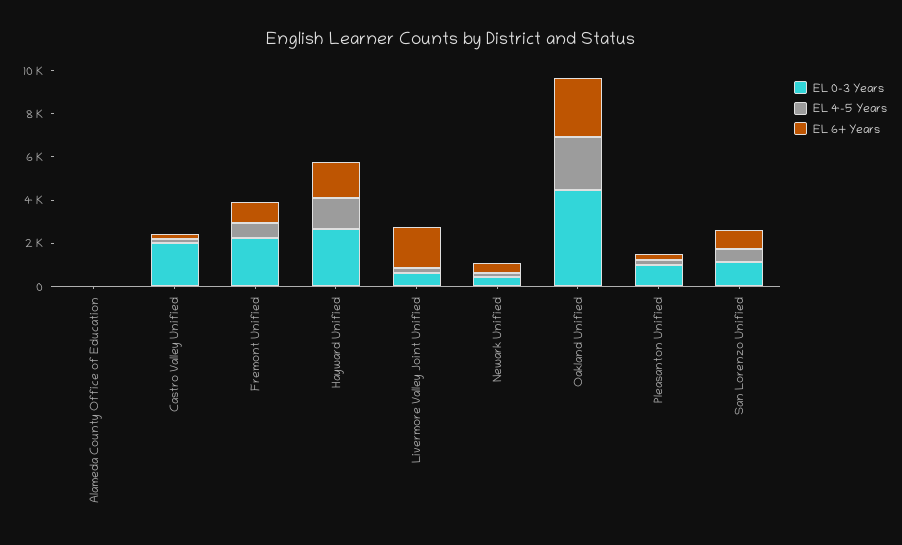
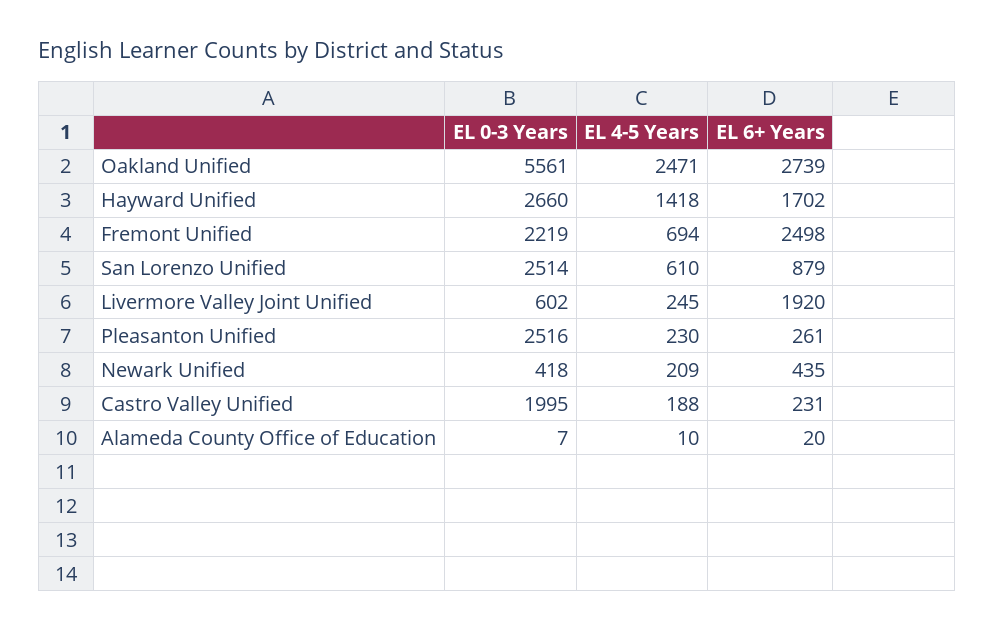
EL 6+ Years, Fremont Unified: 1000 -> 2498
EL 0-3 Years, Oakland Unified: 4500 -> 5561
EL 0-3 Years, Pleasanton Unified: 1000 -> 2516
EL 0-3 Years, San Lorenzo Unified: 1000 -> 2514

